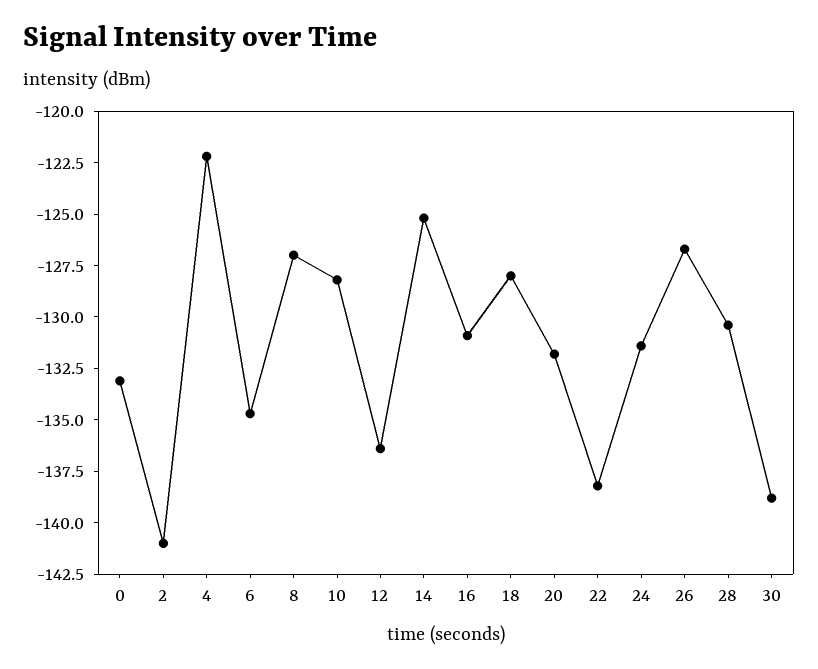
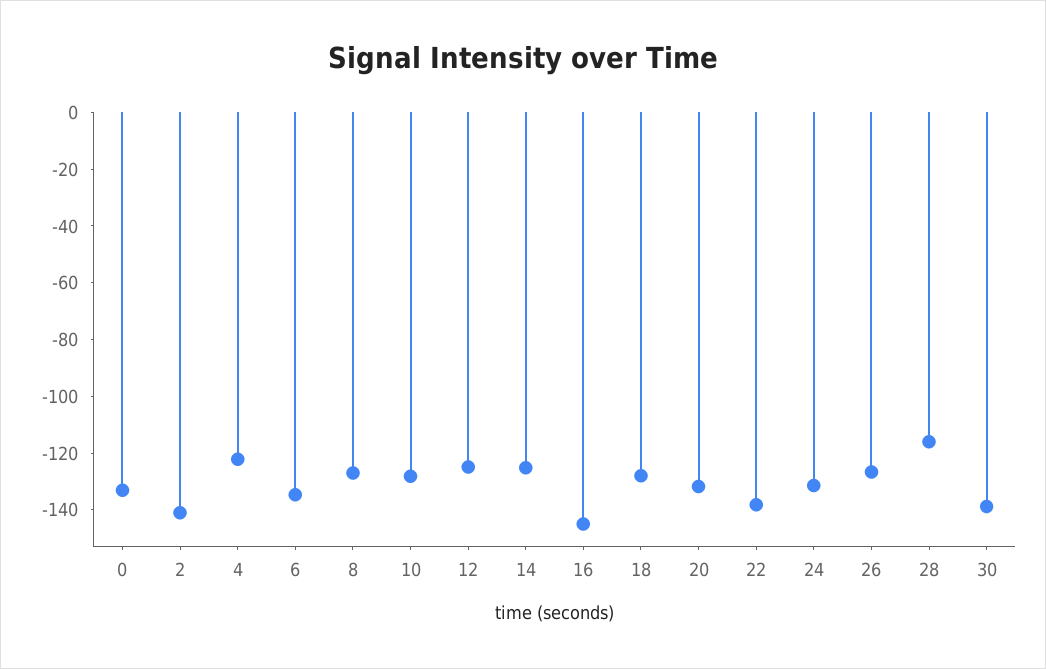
12: -136.5 -> -125
16: -131 -> -145
28: -130.5 -> -115

